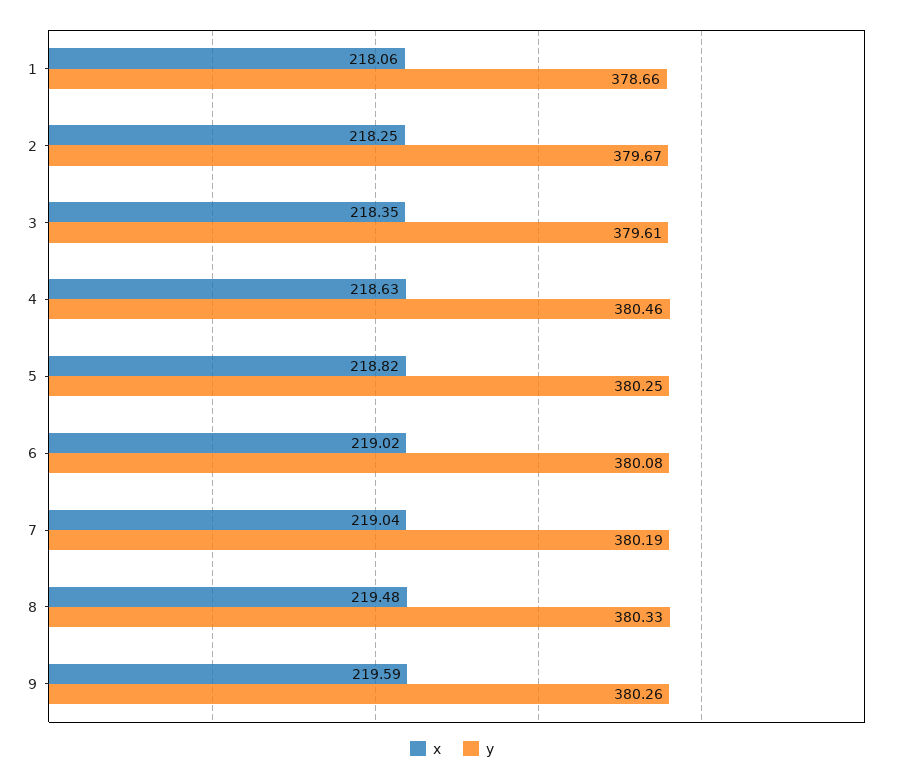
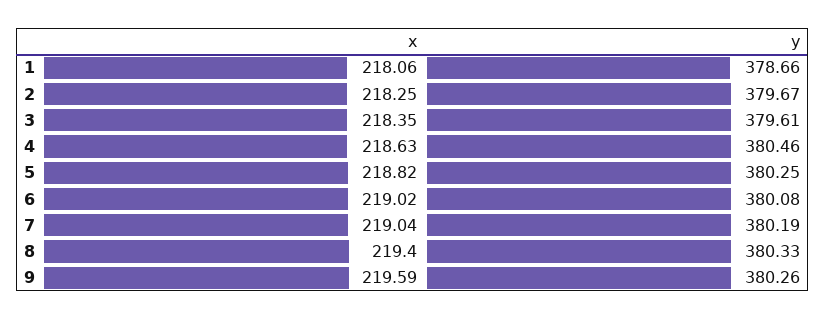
x, 8: 219.48 -> 219.4

